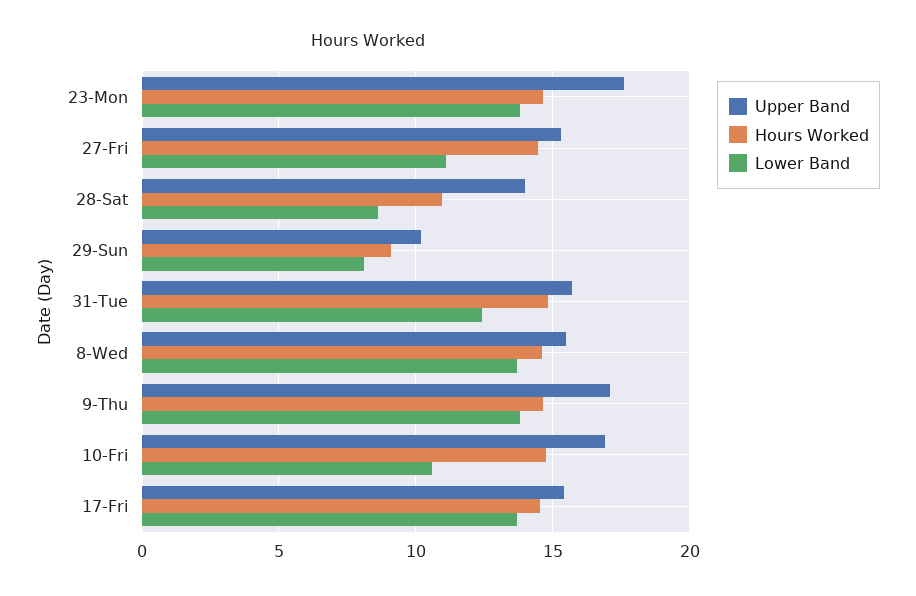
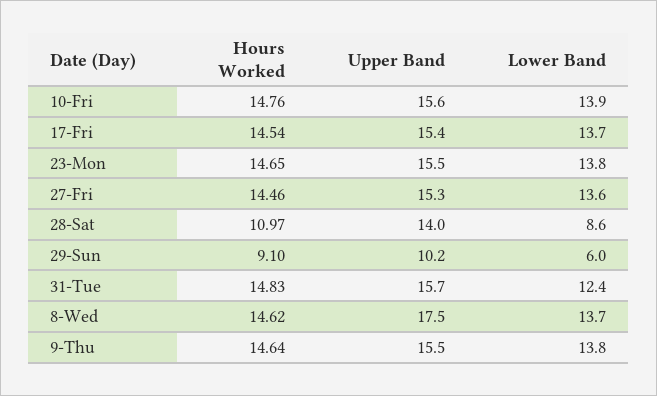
Upper Band, 23-Mon: 17.5 -> 15.5
Lower Band, 27-Fri: 11 -> 13.6
Lower Band, 29-Sun: 8 -> 6
Upper Band, 8-Wed: 15.5 -> 17.5
Upper Band, 9-Thu: 17 -> 15.5
Upper Band, 10-Fri: 17 -> 15.6
Lower Band, 10-Fri: 10.5 -> 13.9

